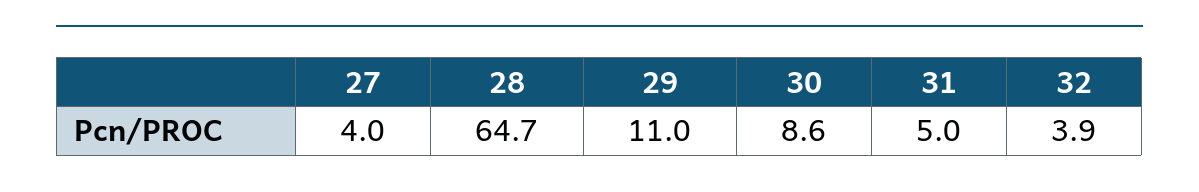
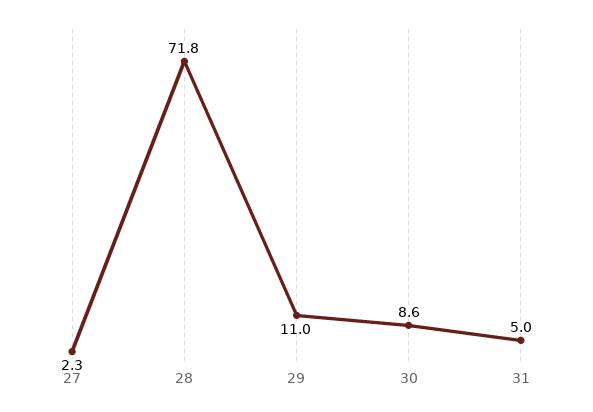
27: 4 -> 2.3
28: 64.7 -> 71.8
32: 3.9 -> none

